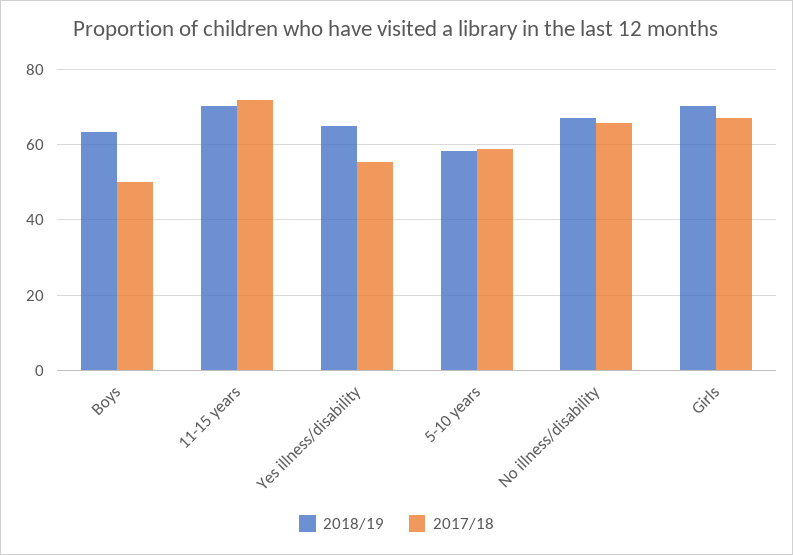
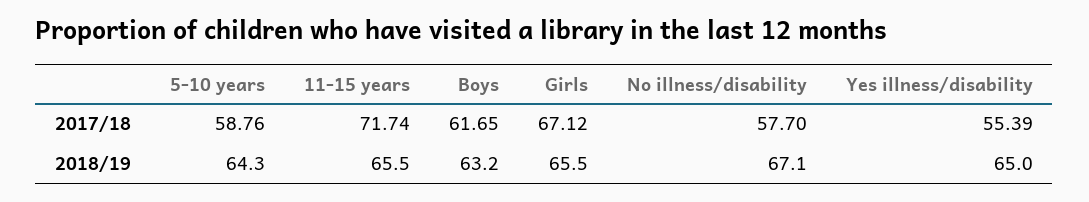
2017/18, Boys: 50 -> 61.65
2018/19, 11-15 years: 70 -> 65.5
2018/19, 5-10 years: 58 -> 64.3
2017/18, No illness/disability: 66 -> 57.7
2018/19, Girls: 70 -> 65.5

